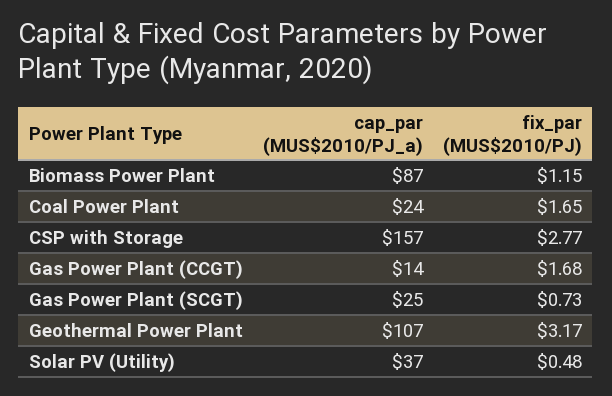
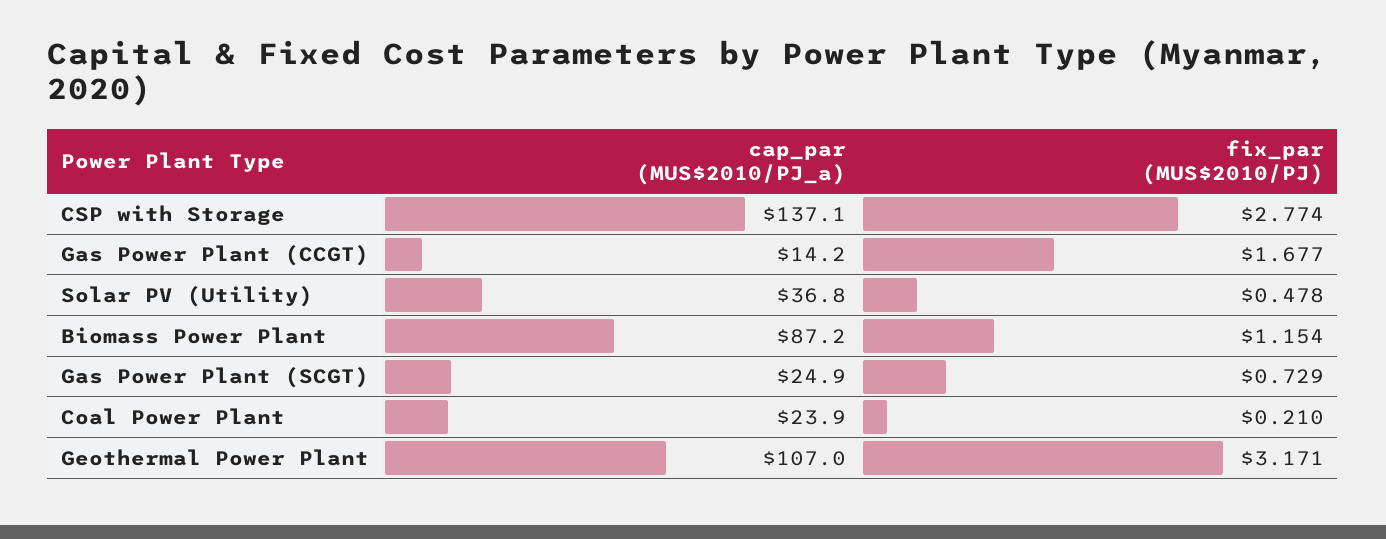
fix_par (MUS$2010/PJ), Coal Power Plant: 1.65 -> 0.21
cap_par (MUS$2010/PJ_a), CSP with Storage: 157 -> 137.1

